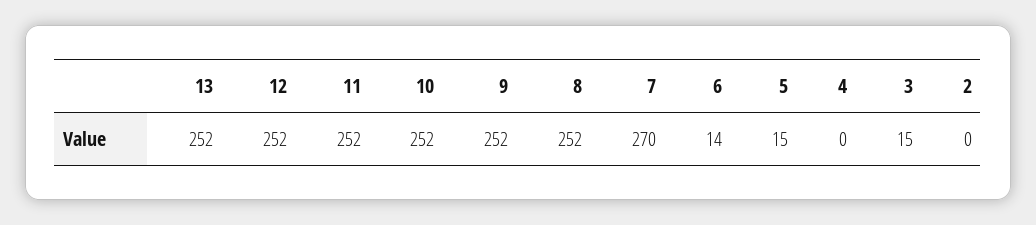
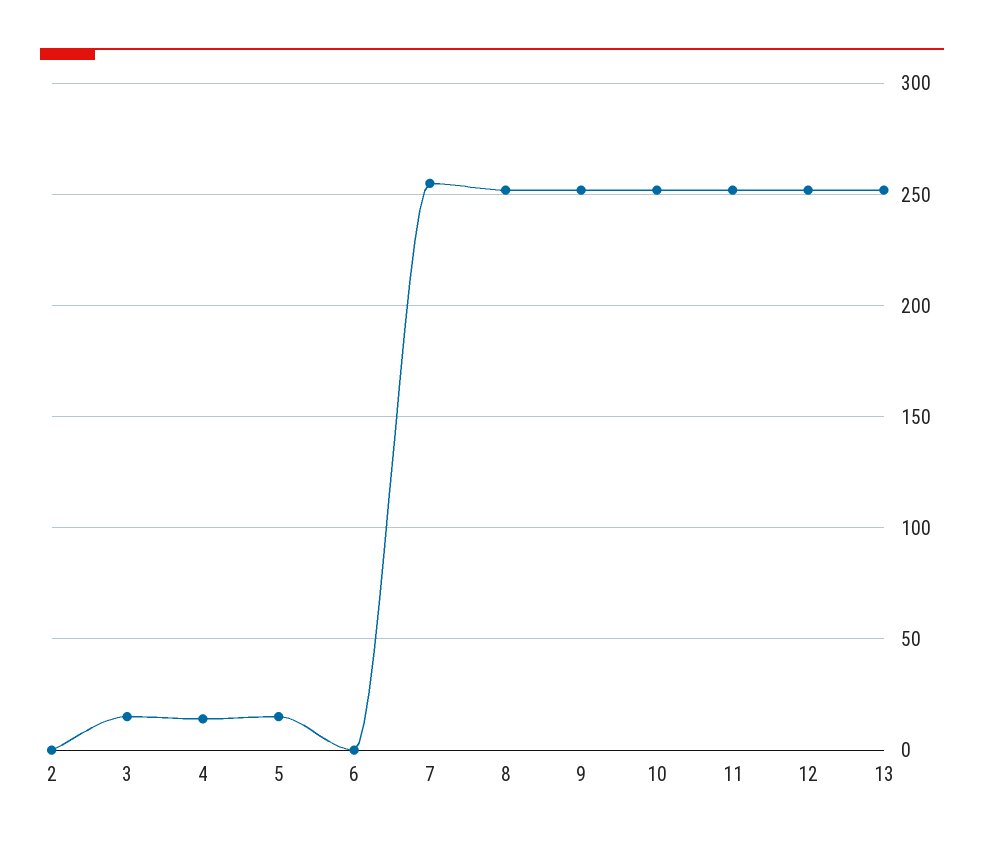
7: 270 -> 255
6: 14 -> 0
4: 0 -> 15

